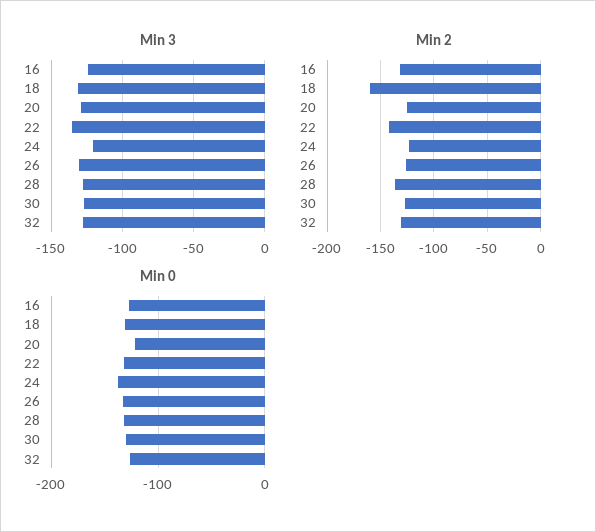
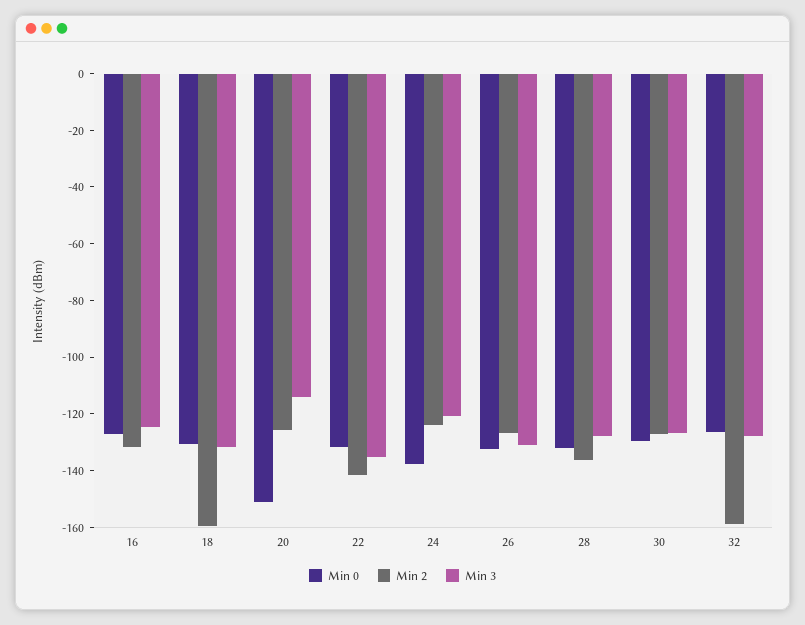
Min 3, 20: -130 -> -115
Min 2, 32: -130 -> -160
Min 0, 20: -120 -> -150

